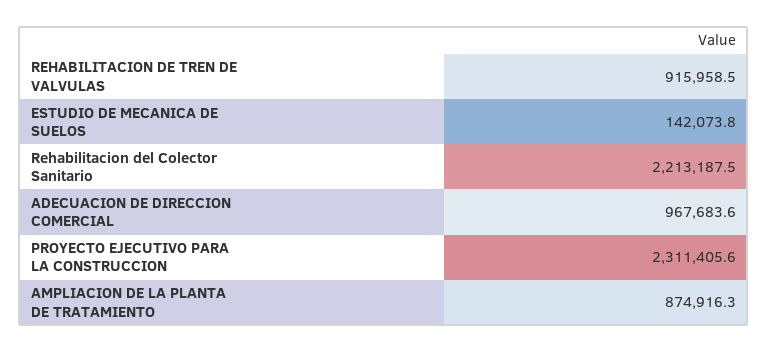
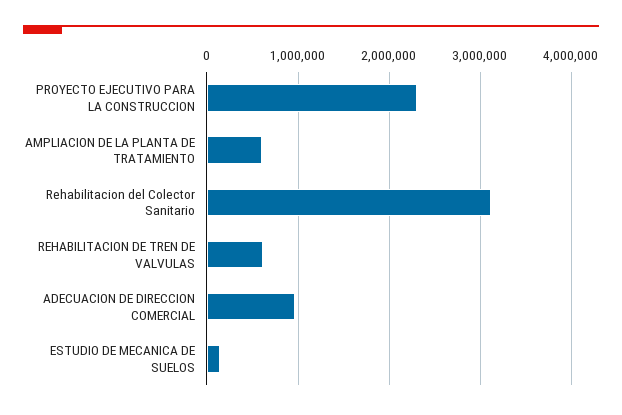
REHABILITACION DE TREN DE VALVULAS: 915958.5 -> 600000
Rehabilitacion del Colector Sanitario: 2213187.5 -> 3100000
AMPLIACION DE LA PLANTA DE TRATAMIENTO: 874916.3 -> 600000

